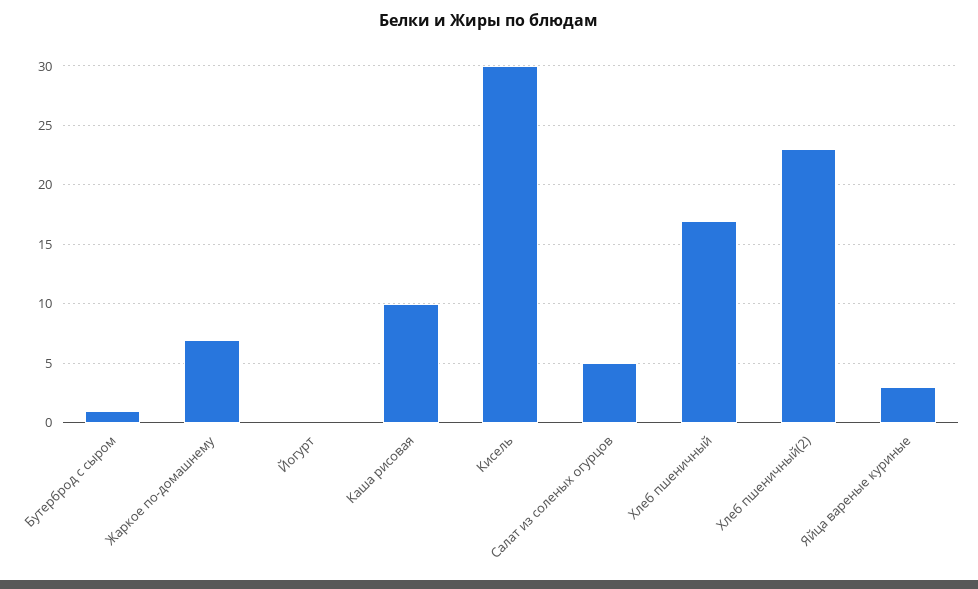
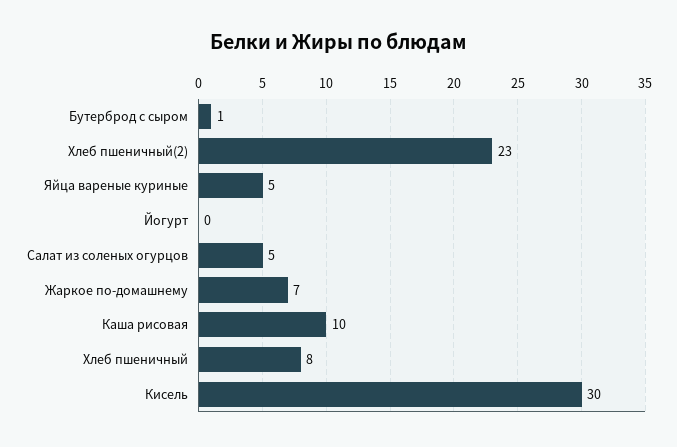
Хлеб пшеничный: 17 -> 8
Яйца вареные куриные: 3 -> 5

